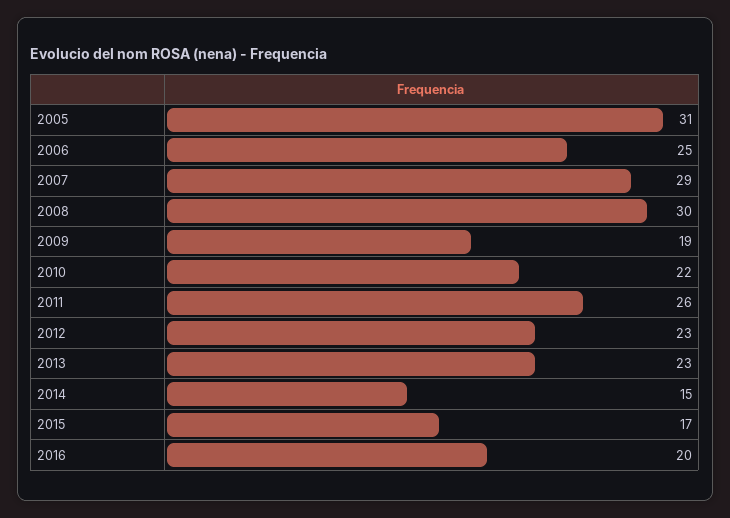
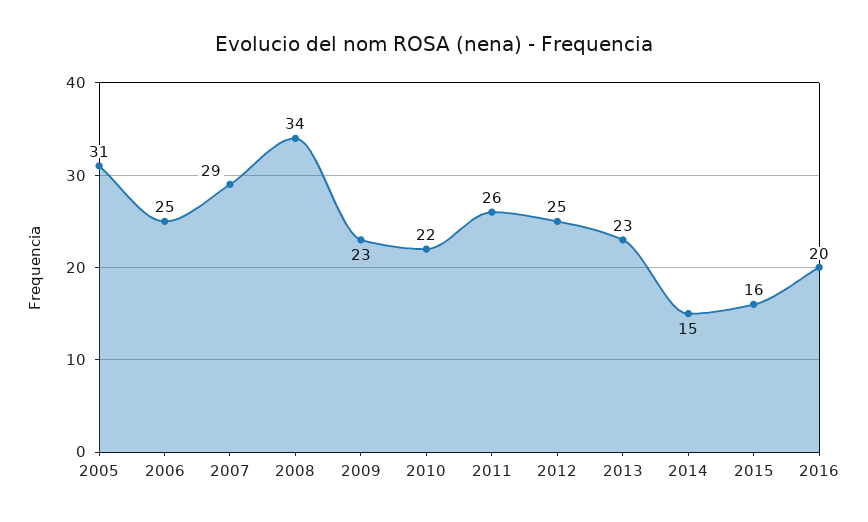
2008: 30 -> 34
2009: 19 -> 23
2012: 23 -> 25
2015: 17 -> 16

